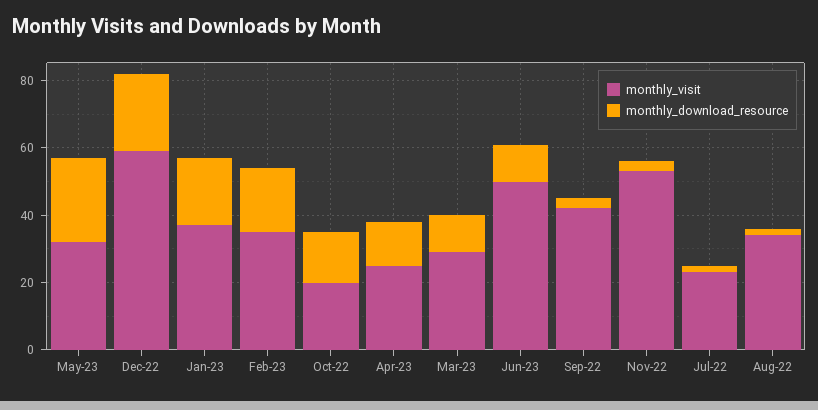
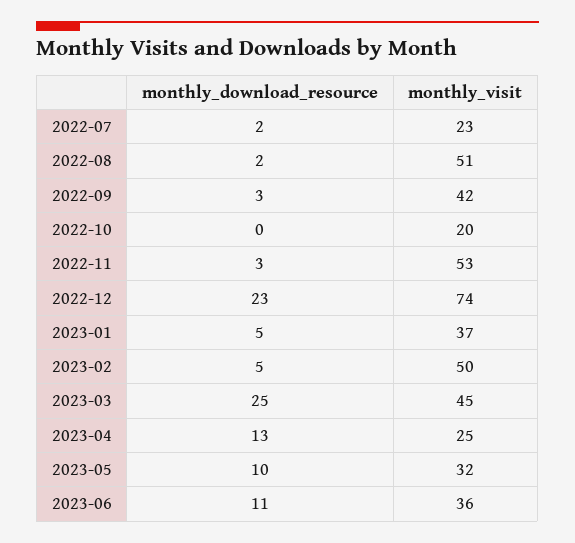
monthly_download_resource, May-23: 25 -> 10
monthly_visit, Dec-22: 60 -> 74
monthly_download_resource, Jan-23: 20 -> 5
monthly_visit, Feb-23: 35 -> 50
monthly_download_resource, Feb-23: 20 -> 5
monthly_download_resource, Oct-22: 15 -> 0
monthly_visit, Mar-23: 30 -> 45
monthly_download_resource, Mar-23: 10 -> 25
monthly_visit, Jun-23: 50 -> 36
monthly_visit, Aug-22: 35 -> 51

